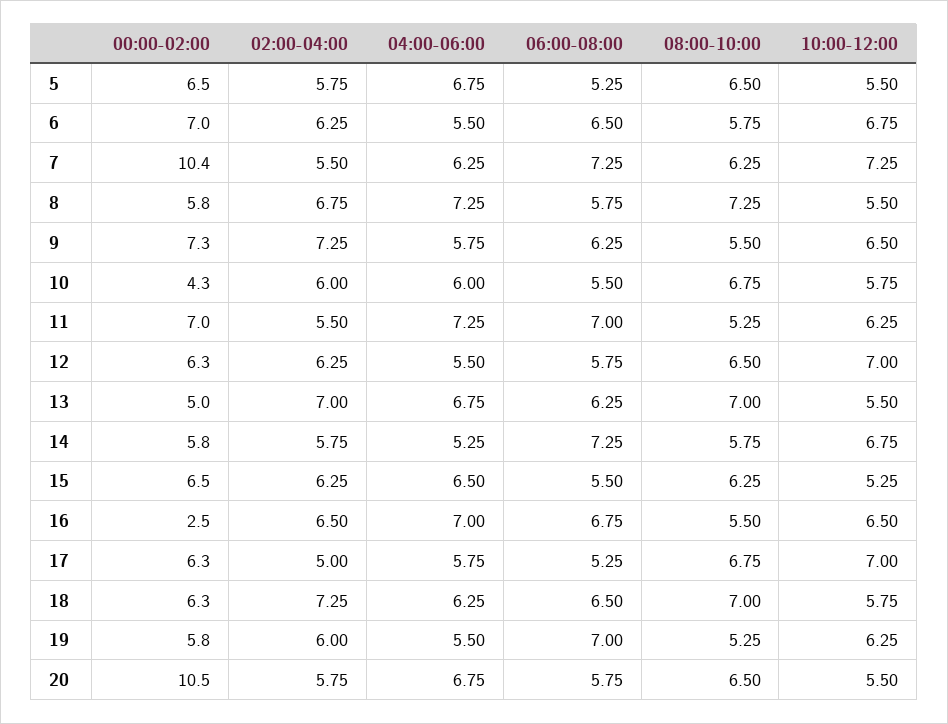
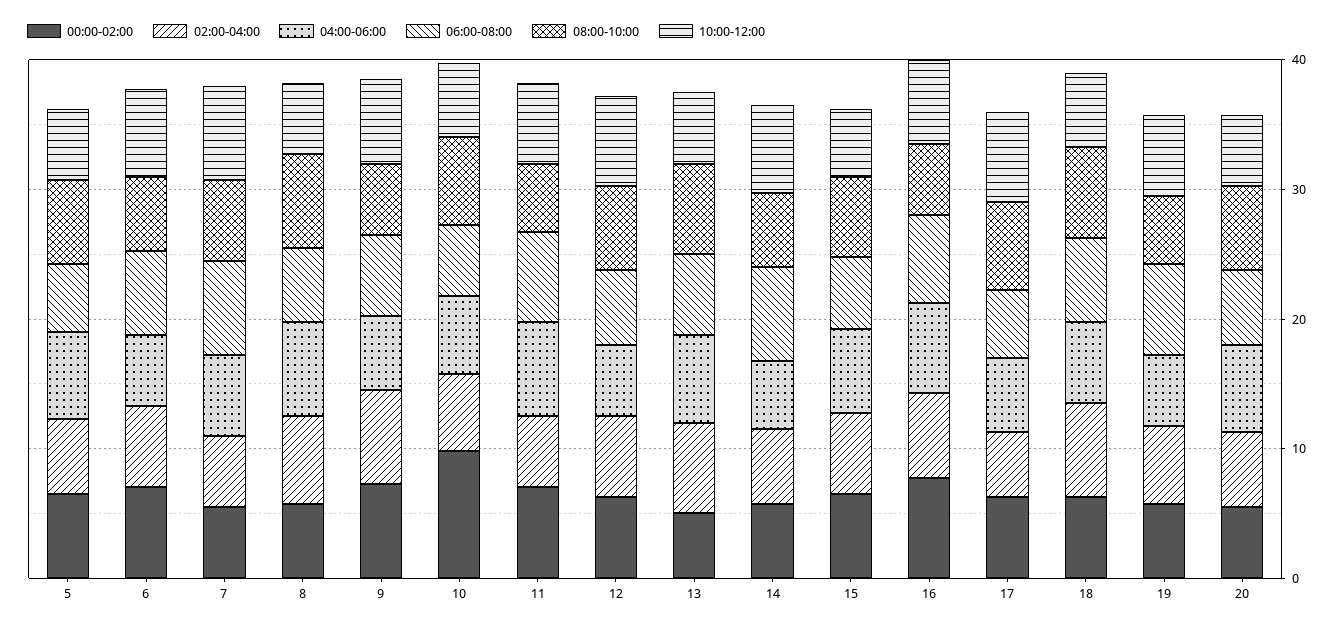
00:00-02:00, 7: 10.4 -> 6
00:00-02:00, 10: 4.3 -> 10
00:00-02:00, 16: 2.5 -> 8
00:00-02:00, 20: 10.5 -> 6

